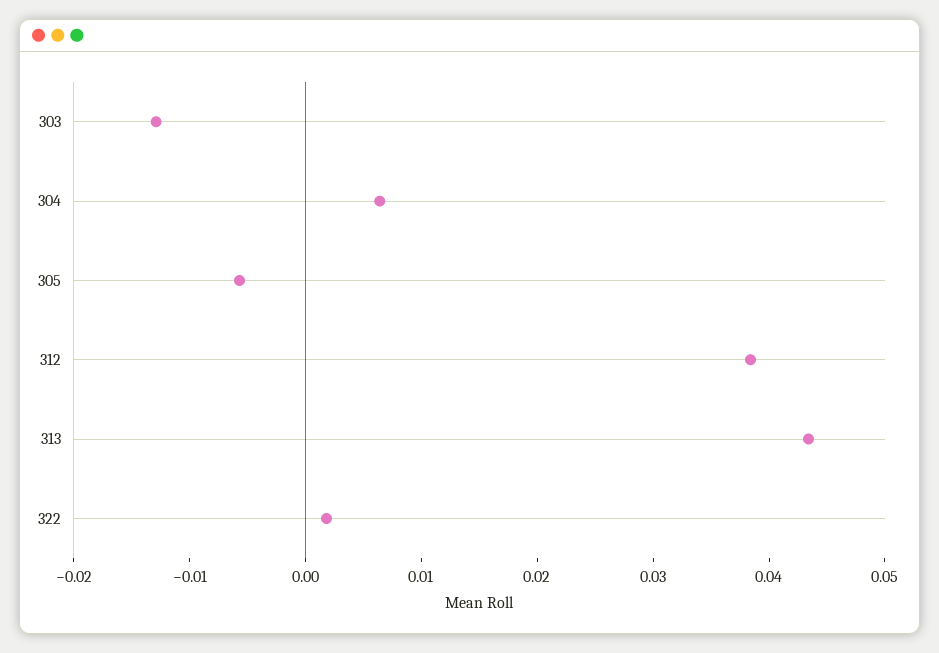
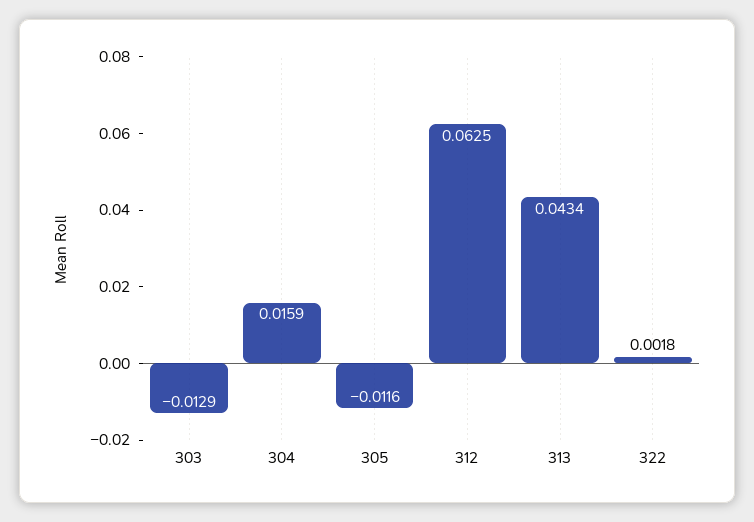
304: 0.006 -> 0.0159
305: -0.006 -> -0.0116
312: 0.038 -> 0.0625

